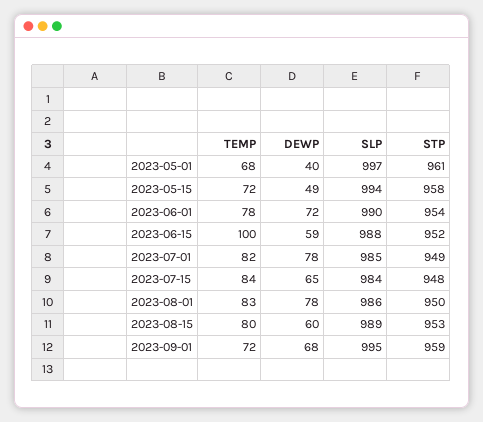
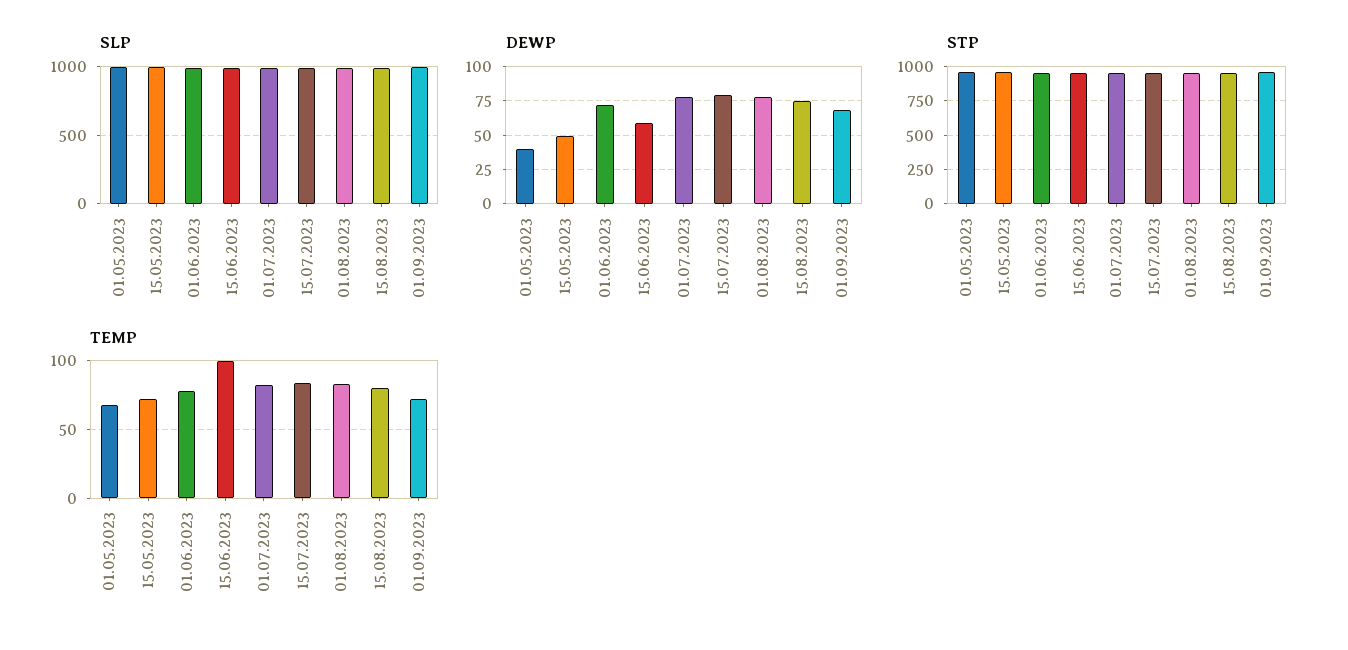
DEWP, 2023-07-15: 65 -> 80
DEWP, 2023-08-15: 60 -> 75

